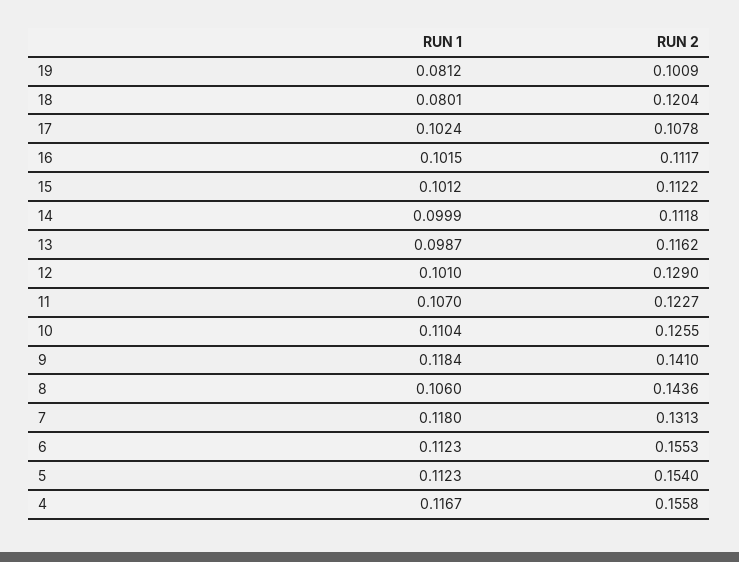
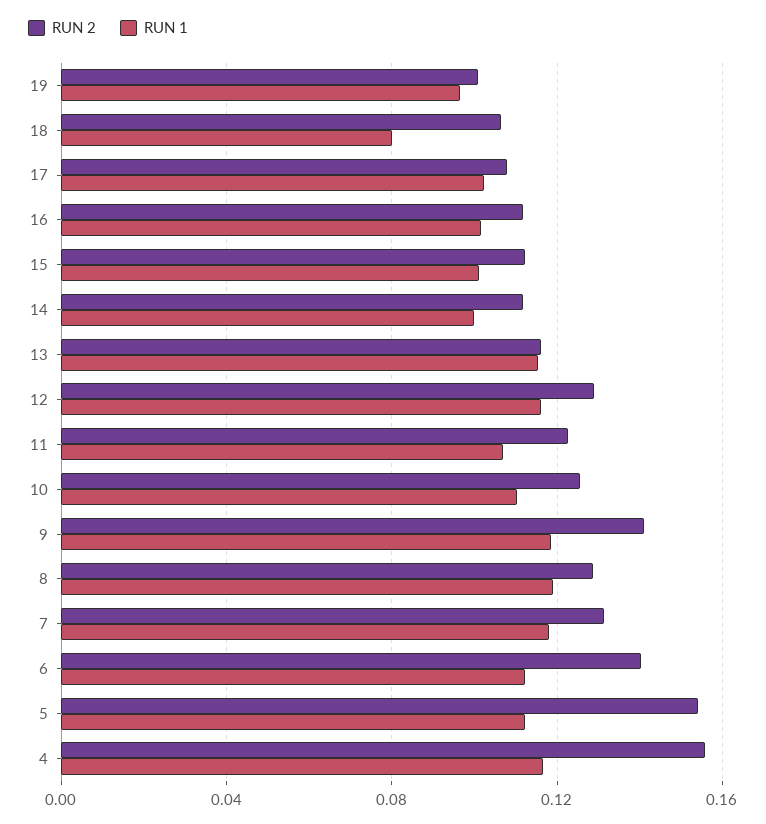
RUN 1, 19: 0.0812 -> 0.095
RUN 2, 18: 0.1204 -> 0.105
RUN 1, 13: 0.0987 -> 0.115
RUN 1, 12: 0.101 -> 0.115
RUN 1, 8: 0.106 -> 0.12
RUN 2, 8: 0.1436 -> 0.13
RUN 2, 6: 0.1553 -> 0.14

